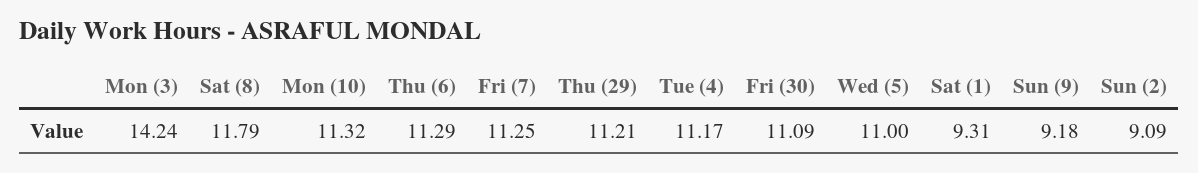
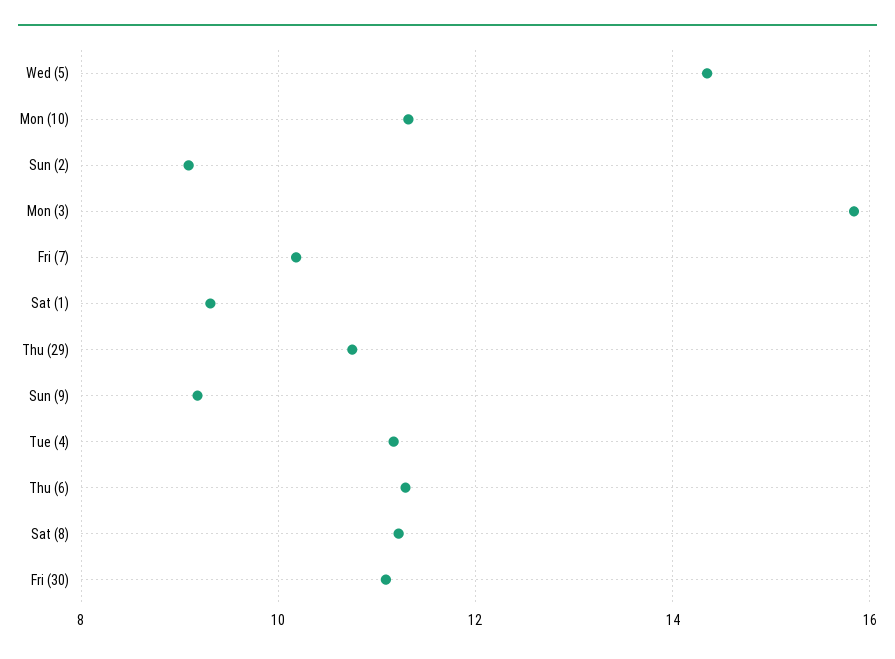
Mon (3): 14.24 -> 15.8
Sat (8): 11.79 -> 11.2
Fri (7): 11.25 -> 10.2
Thu (29): 11.21 -> 10.8
Wed (5): 11 -> 14.4

